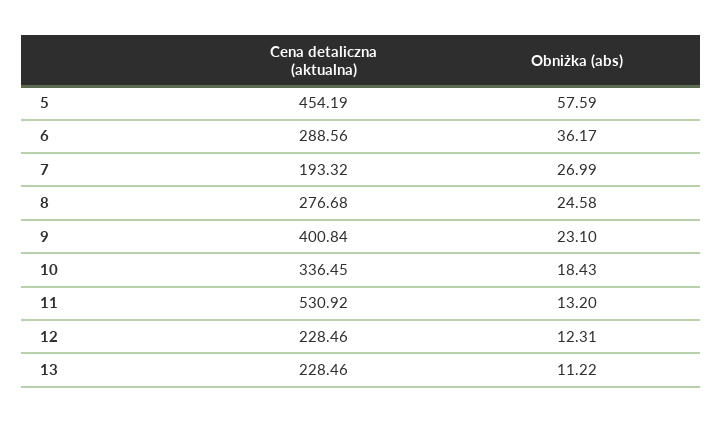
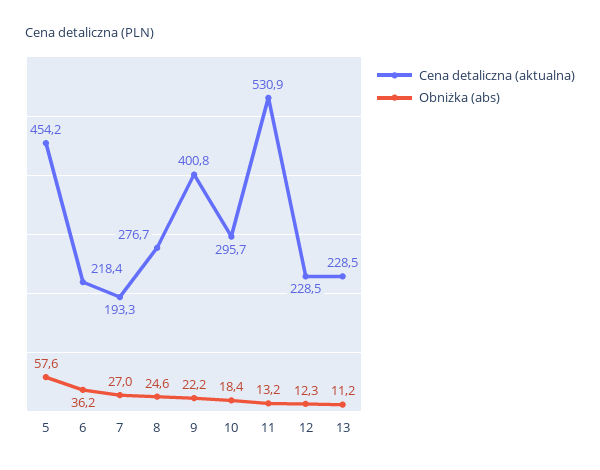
Cena detaliczna (aktualna), 6: 288.56 -> 218.4
Obniżka (abs), 9: 23.1 -> 22.2
Cena detaliczna (aktualna), 10: 336.45 -> 295.7

